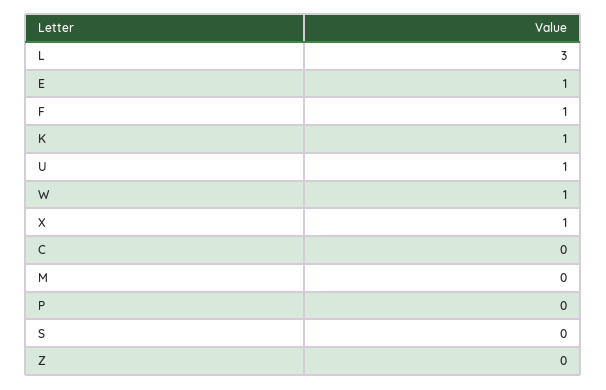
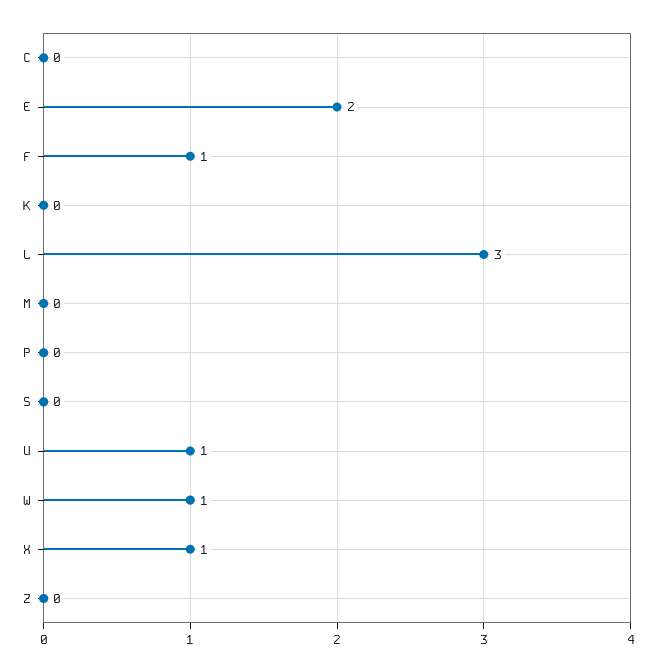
E: 1 -> 2
K: 1 -> 0

